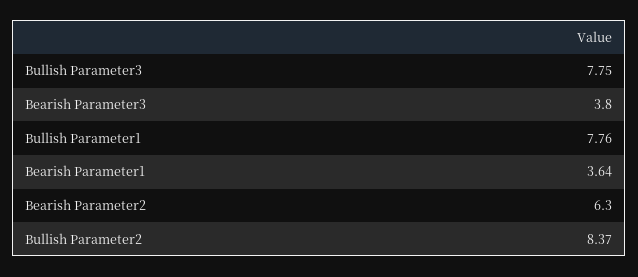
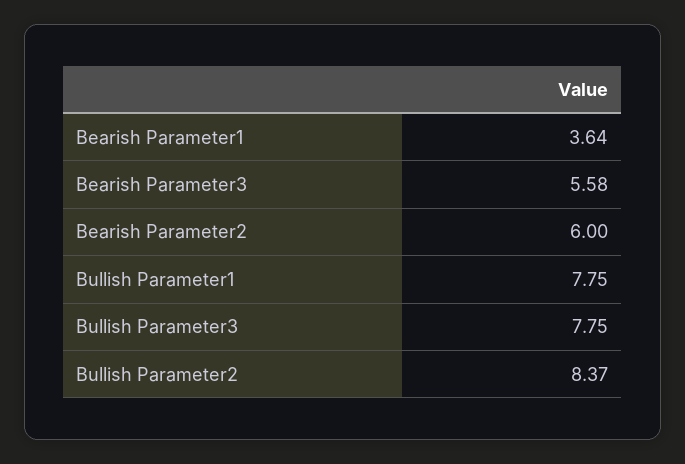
Bearish Parameter3: 3.8 -> 5.58
Bullish Parameter1: 7.76 -> 7.75
Bearish Parameter2: 6.3 -> 6

